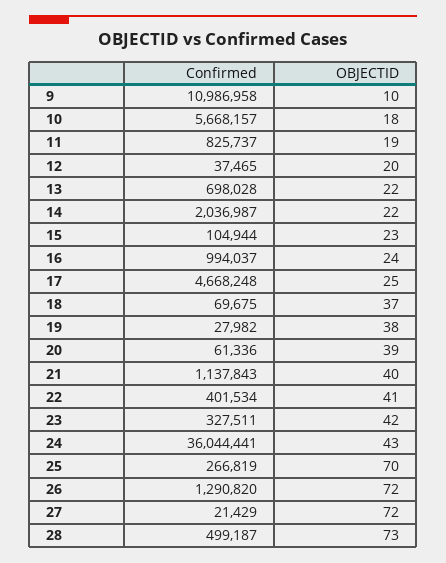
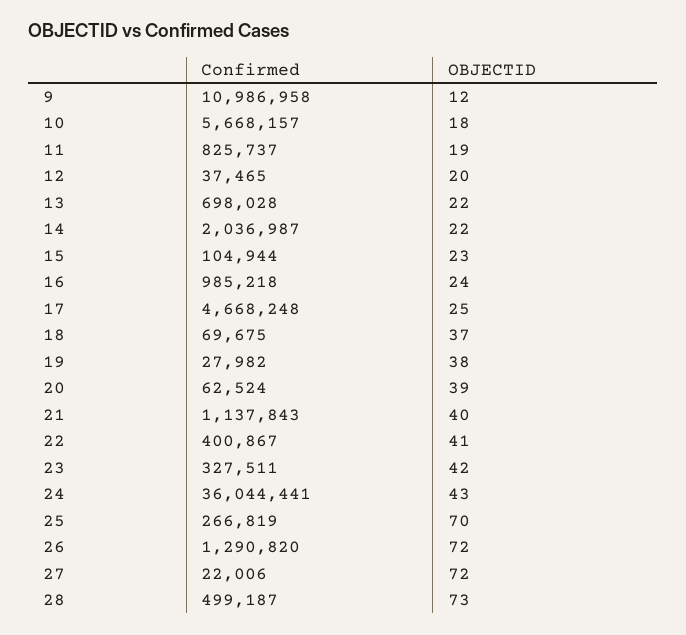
OBJECTID, 9: 10 -> 12
Confirmed, 16: 994037 -> 985218
Confirmed, 20: 61336 -> 62524
Confirmed, 22: 401534 -> 400867
Confirmed, 27: 21429 -> 22006

